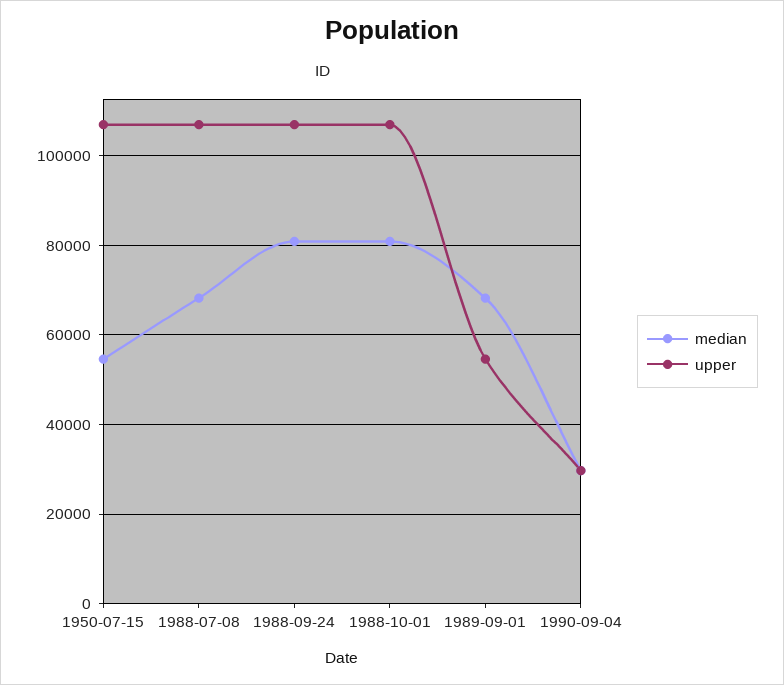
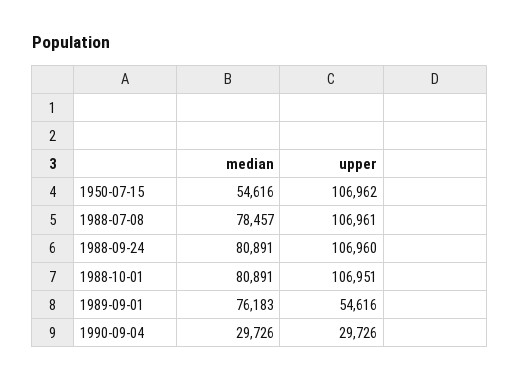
median, 1988-07-08: 68000 -> 78457
median, 1989-09-01: 68000 -> 76183

